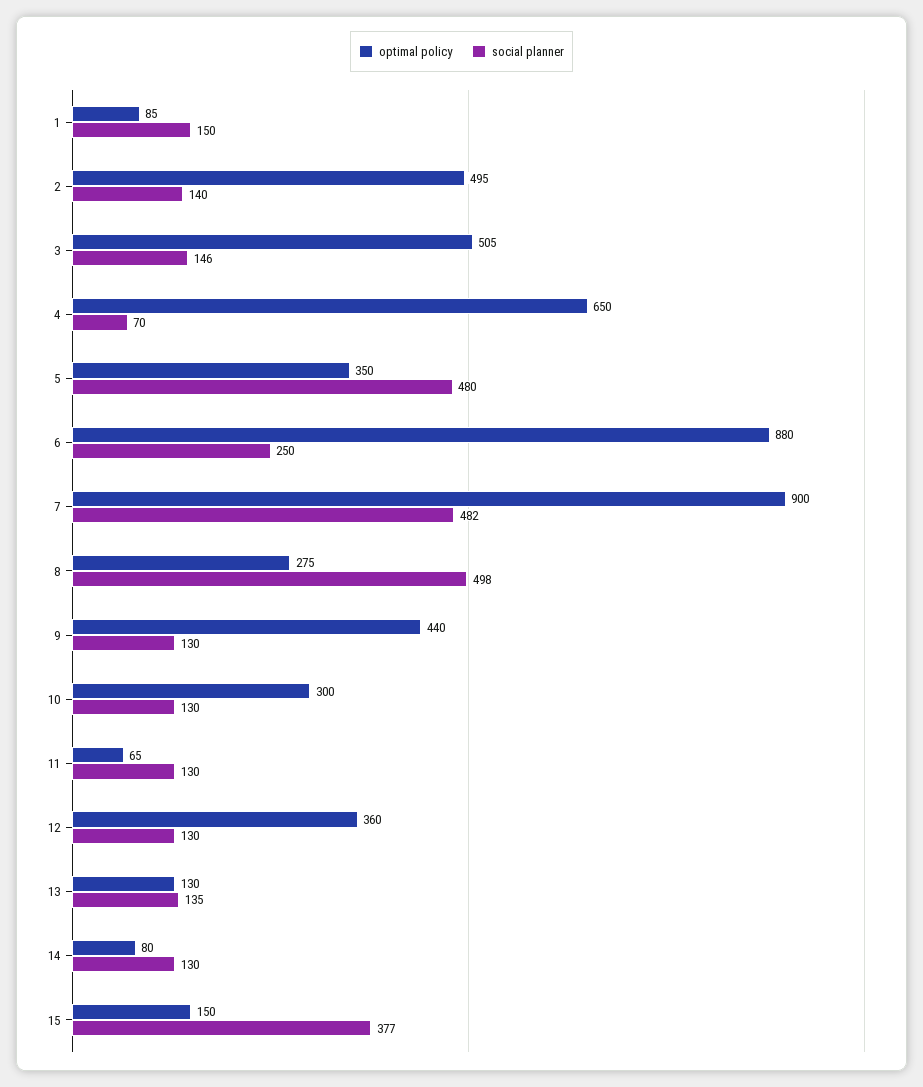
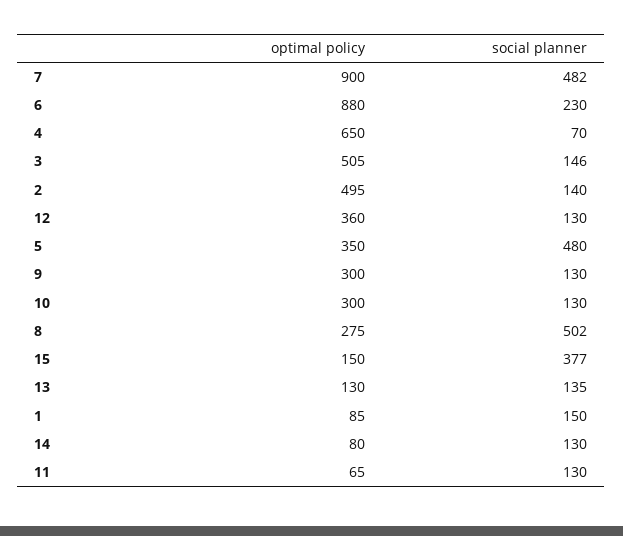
social planner, 6: 250 -> 230
social planner, 8: 498 -> 502
optimal policy, 9: 440 -> 300

